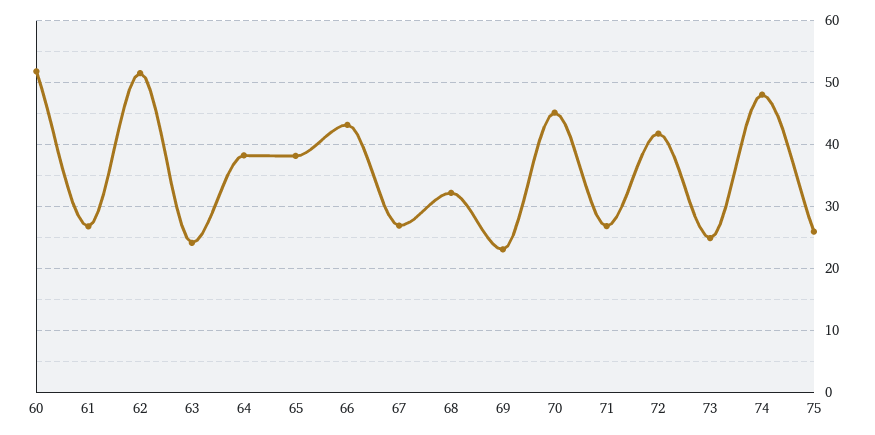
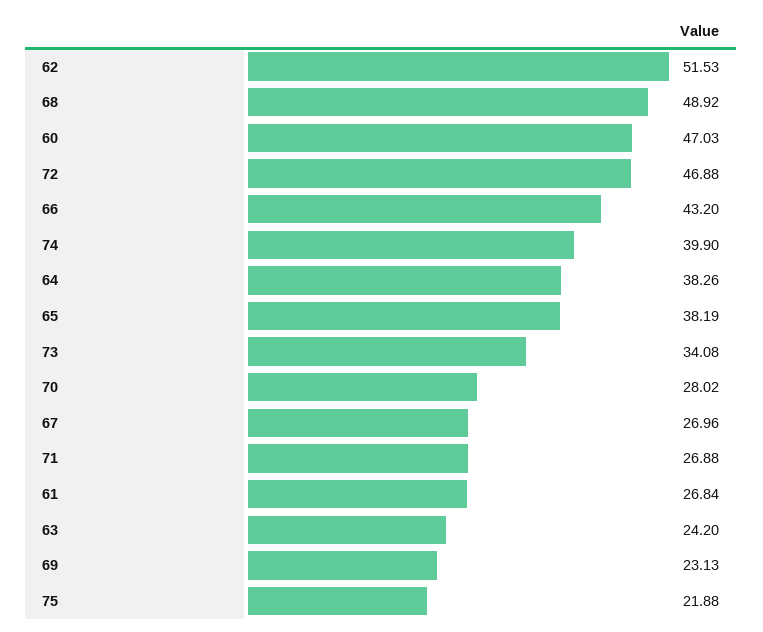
60: 52 -> 47.03
68: 32 -> 48.92
70: 45 -> 28.02
72: 42 -> 46.88
73: 25 -> 34.08
74: 48 -> 39.9
75: 26 -> 21.88

